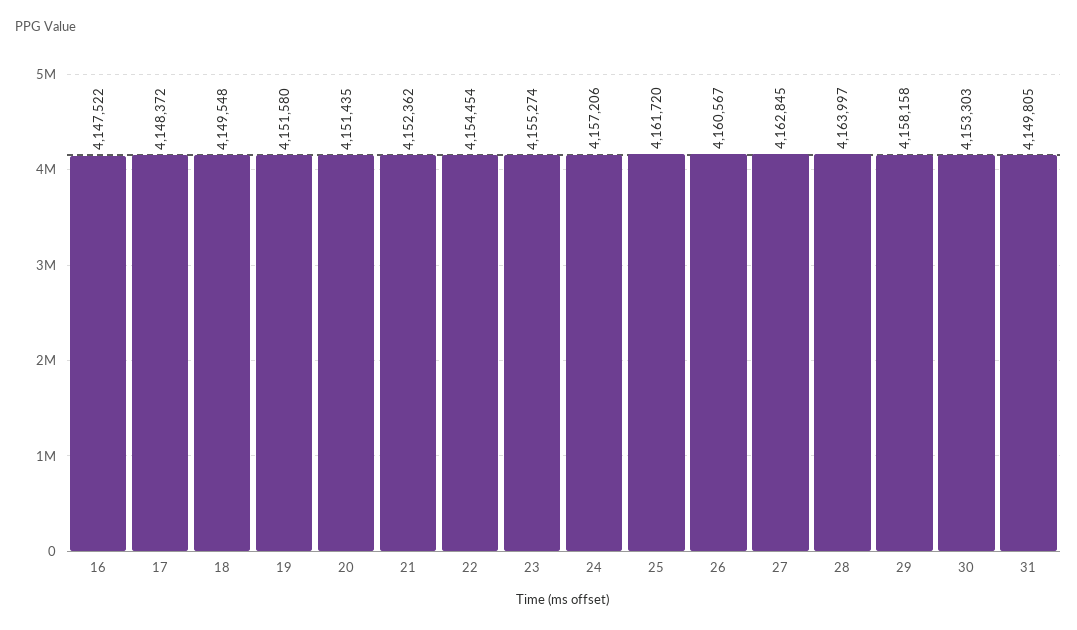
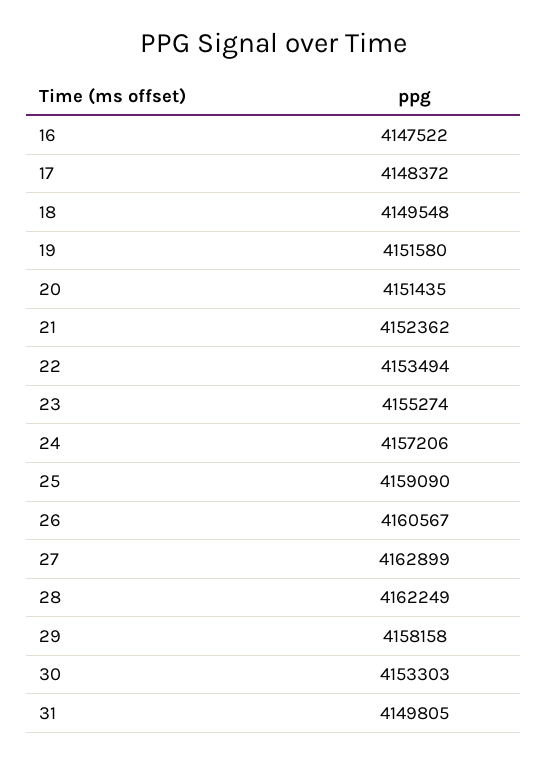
22: 4154454 -> 4153494
25: 4161720 -> 4159090
27: 4162845 -> 4162899
28: 4163997 -> 4162249

